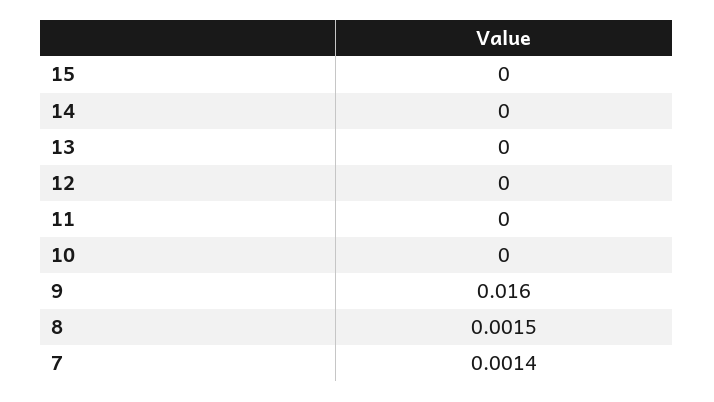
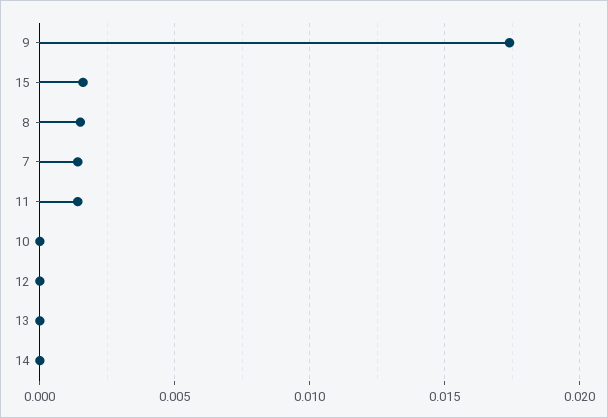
15: 0 -> 0.0015
11: 0 -> 0.0015
9: 0.016 -> 0.0175

